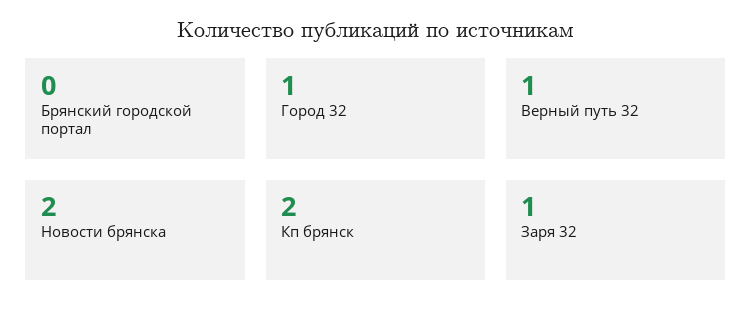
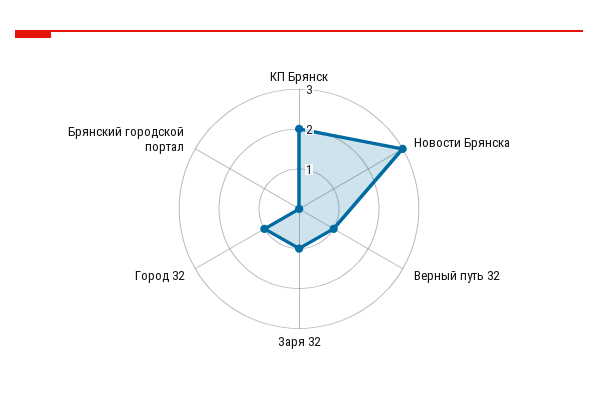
Новости брянска: 2 -> 3

